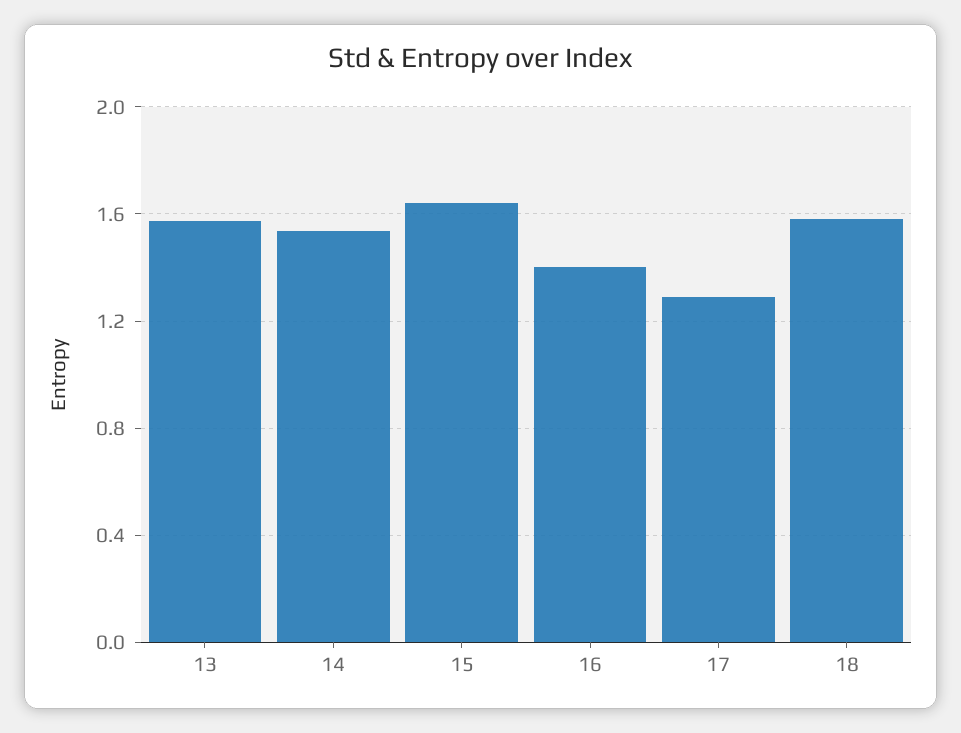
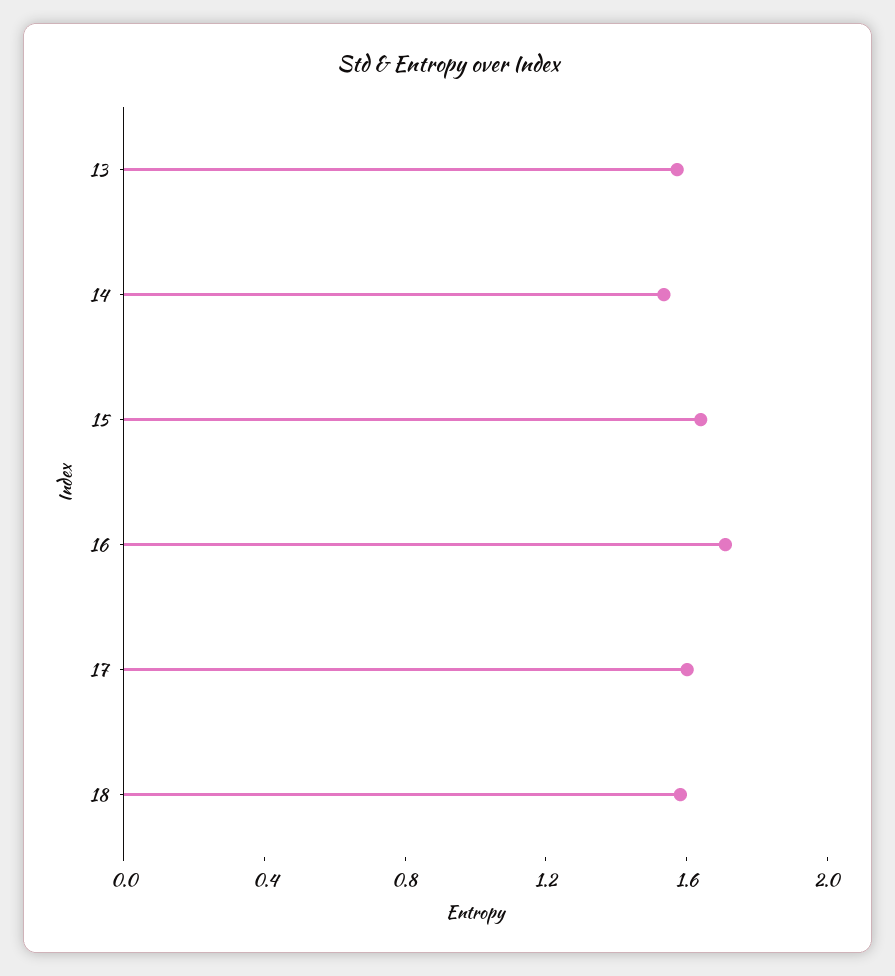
16: 1.4 -> 1.7
17: 1.3 -> 1.6

